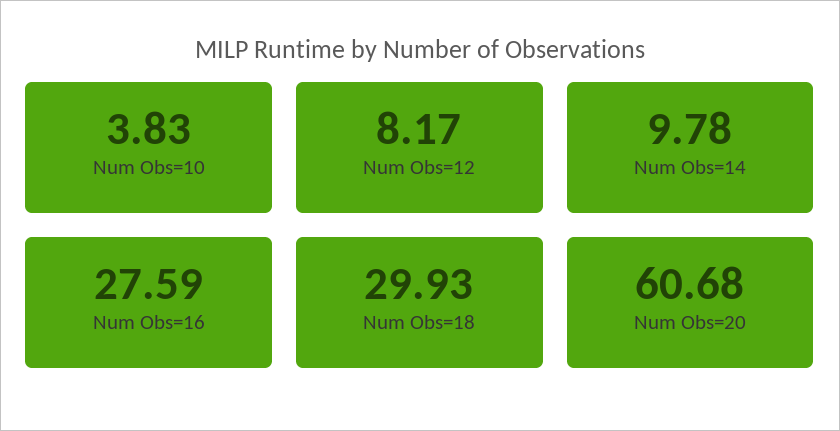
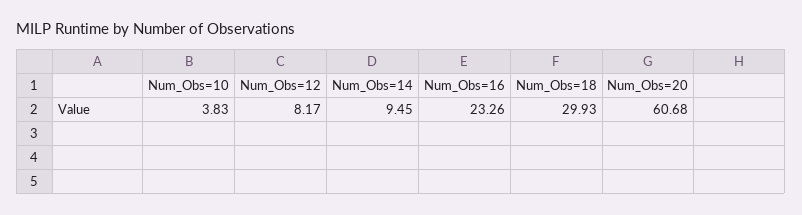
Num Obs=14: 9.78 -> 9.45
Num Obs=16: 27.59 -> 23.26

